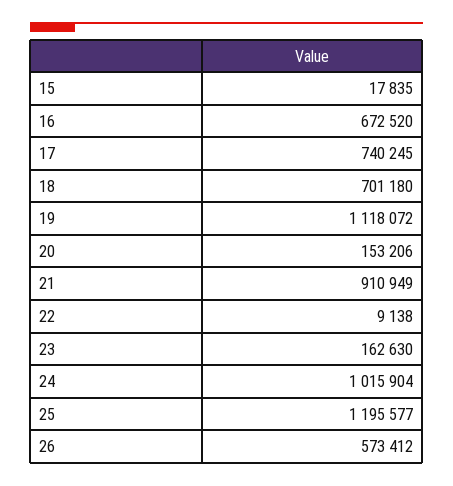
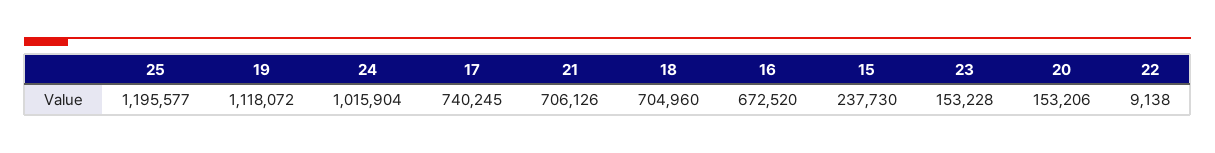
15: 17835 -> 237730
18: 701180 -> 704960
21: 910949 -> 706126
23: 162630 -> 153228
26: 573412 -> none

